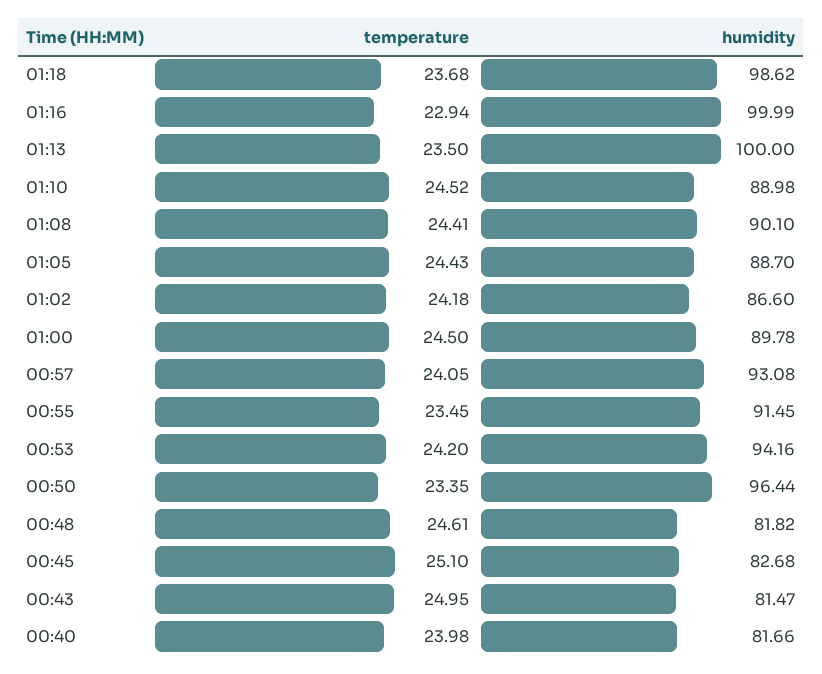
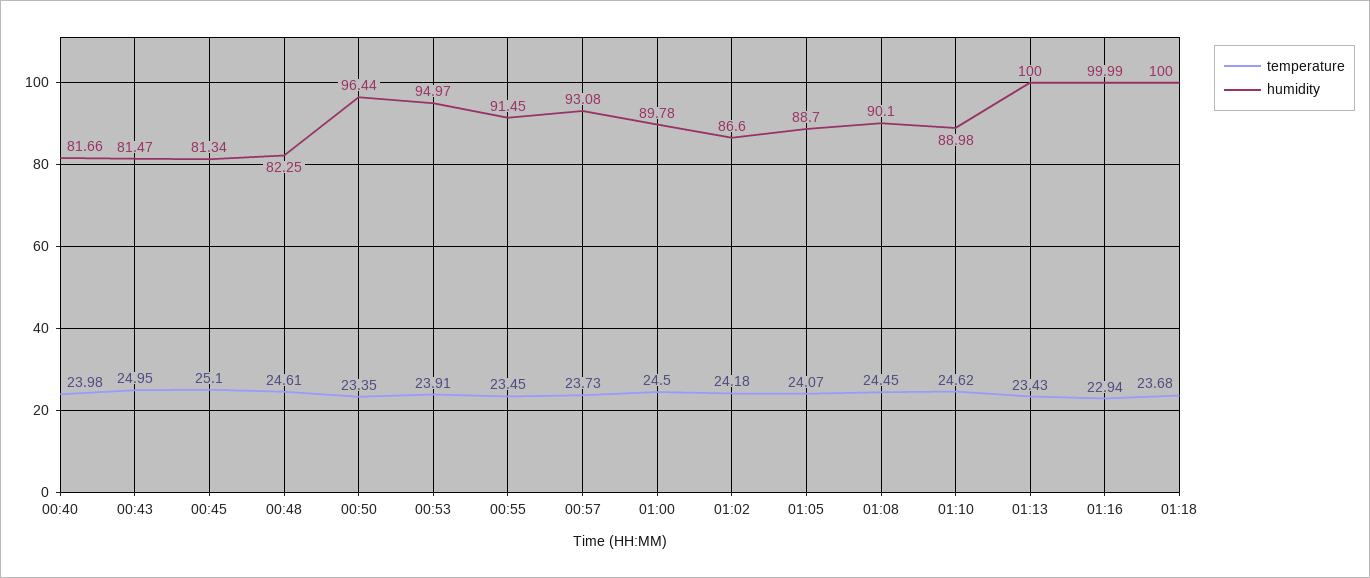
humidity, 01:18: 98.62 -> 100
temperature, 01:13: 23.5 -> 23.43
temperature, 01:10: 24.52 -> 24.62
temperature, 01:08: 24.41 -> 24.45
temperature, 01:05: 24.43 -> 24.07
temperature, 00:57: 24.05 -> 23.73
temperature, 00:53: 24.2 -> 23.91
humidity, 00:53: 94.16 -> 94.97
humidity, 00:48: 81.82 -> 82.25
humidity, 00:45: 82.68 -> 81.34

